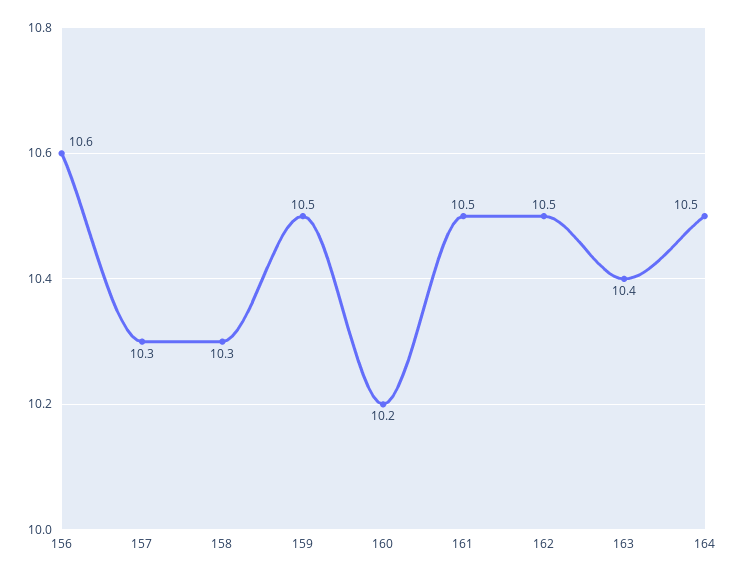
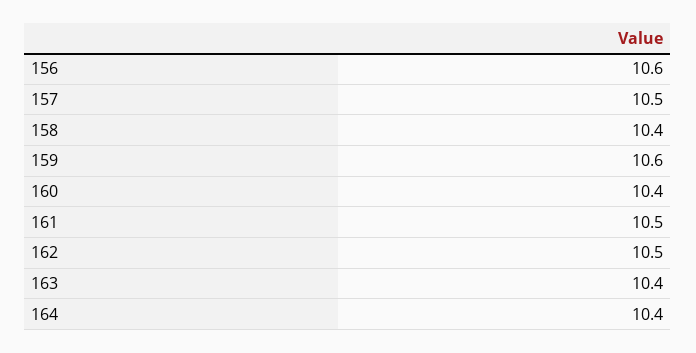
157: 10.3 -> 10.5
158: 10.3 -> 10.4
159: 10.5 -> 10.6
160: 10.2 -> 10.4
164: 10.5 -> 10.4

